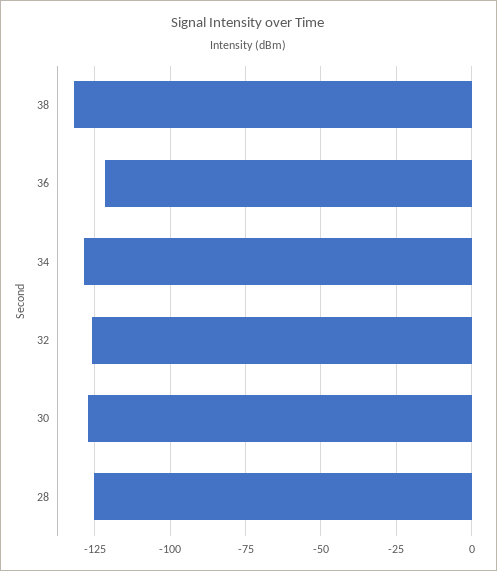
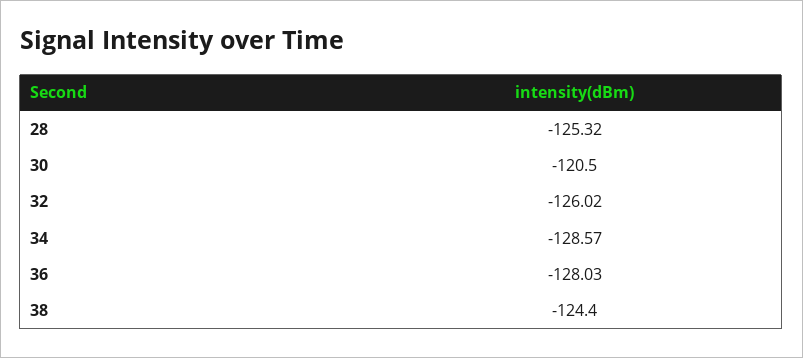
38: -132.5 -> -124.4
36: -122.5 -> -128.03
30: -127.5 -> -120.5

